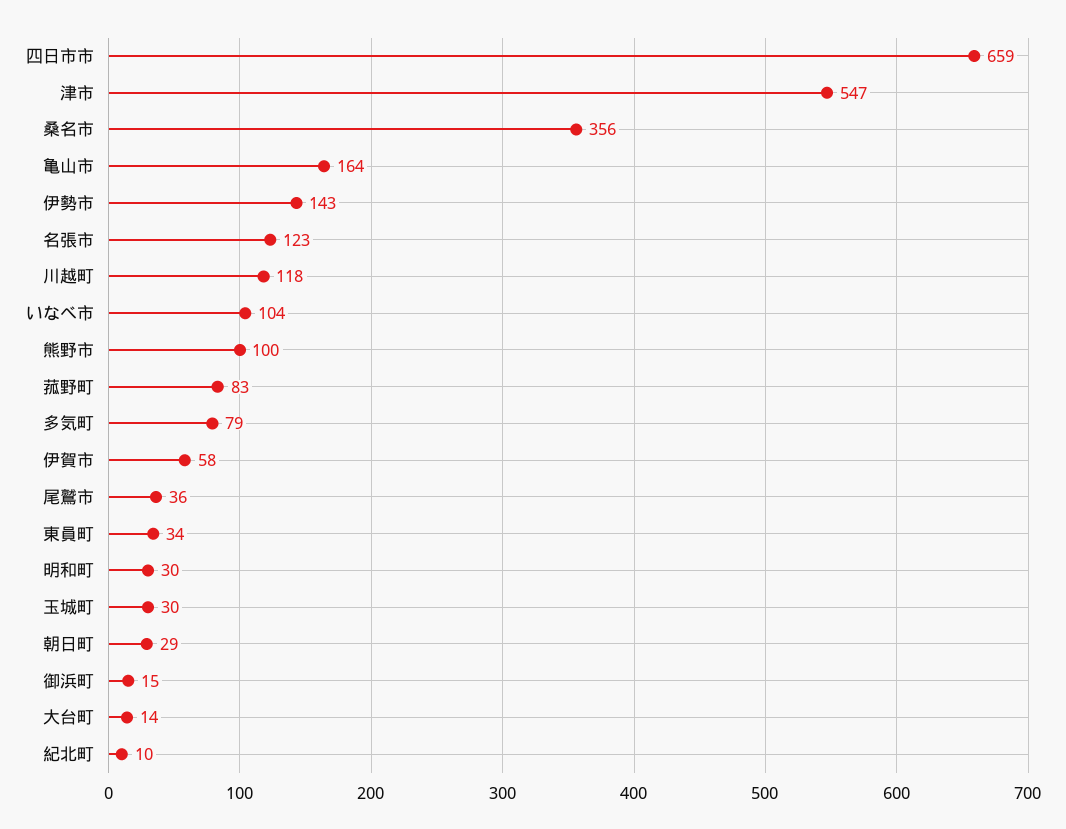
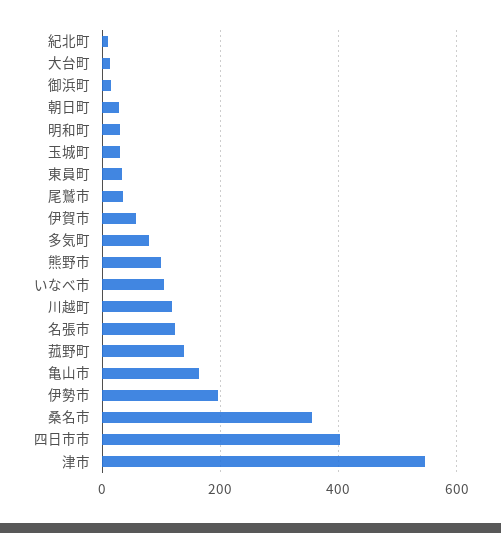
四日市市: 659 -> 400
伊勢市: 143 -> 200
菰野町: 83 -> 140

